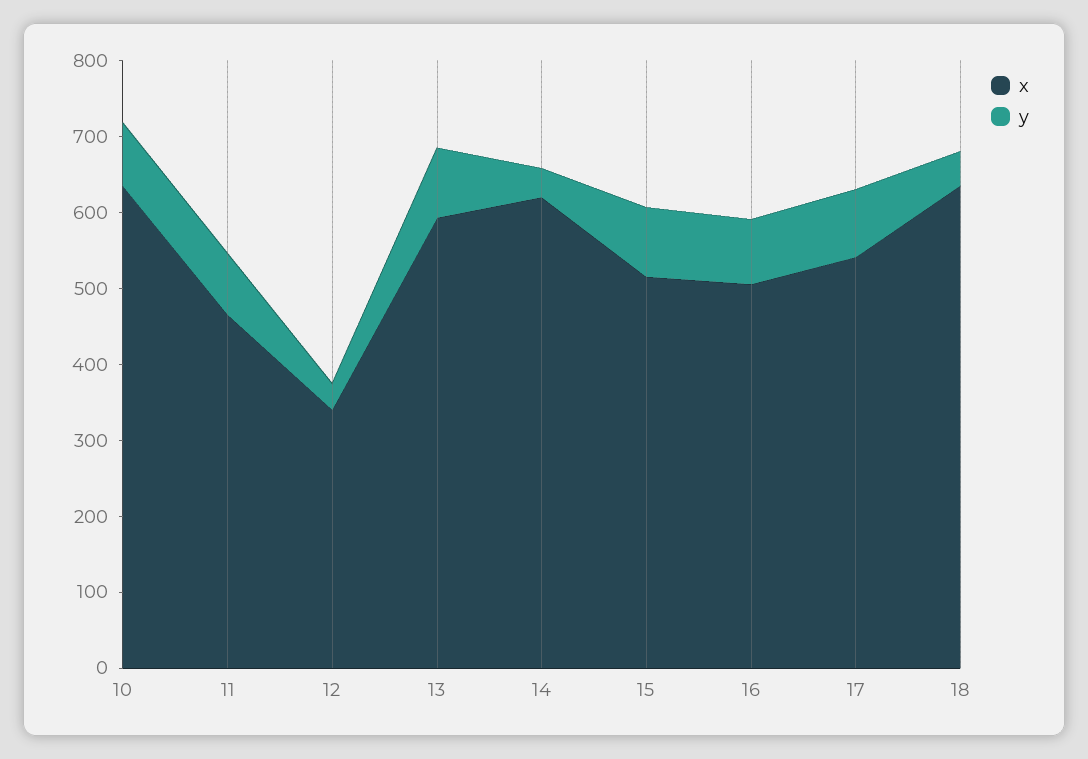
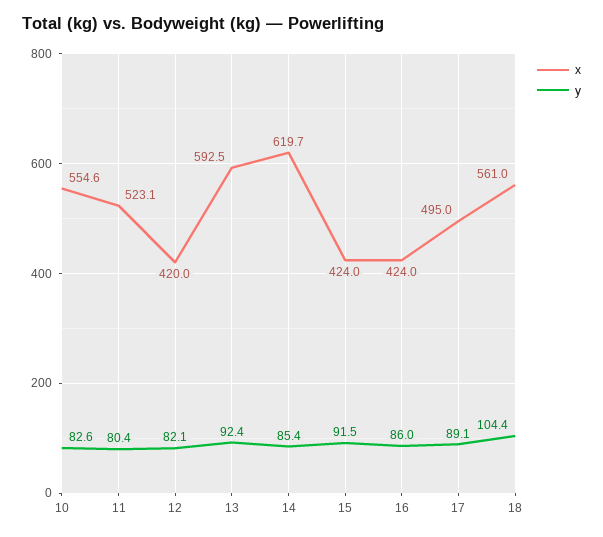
x, 10: 640 -> 554.6
x, 11: 460 -> 523.1
x, 12: 340 -> 420
y, 12: 40 -> 82.1
y, 14: 40 -> 85.4
x, 15: 520 -> 424
x, 16: 500 -> 424
x, 17: 540 -> 495
x, 18: 640 -> 561
y, 18: 40 -> 104.4

